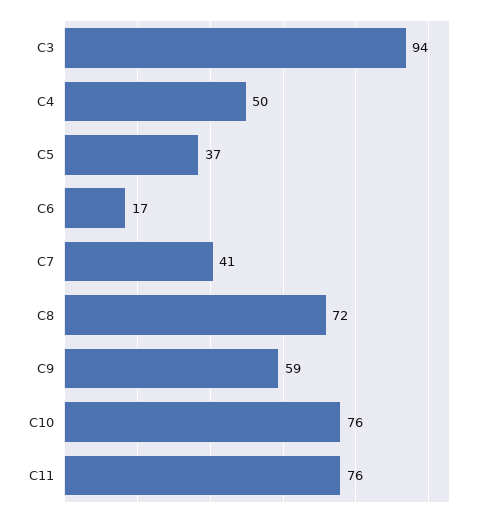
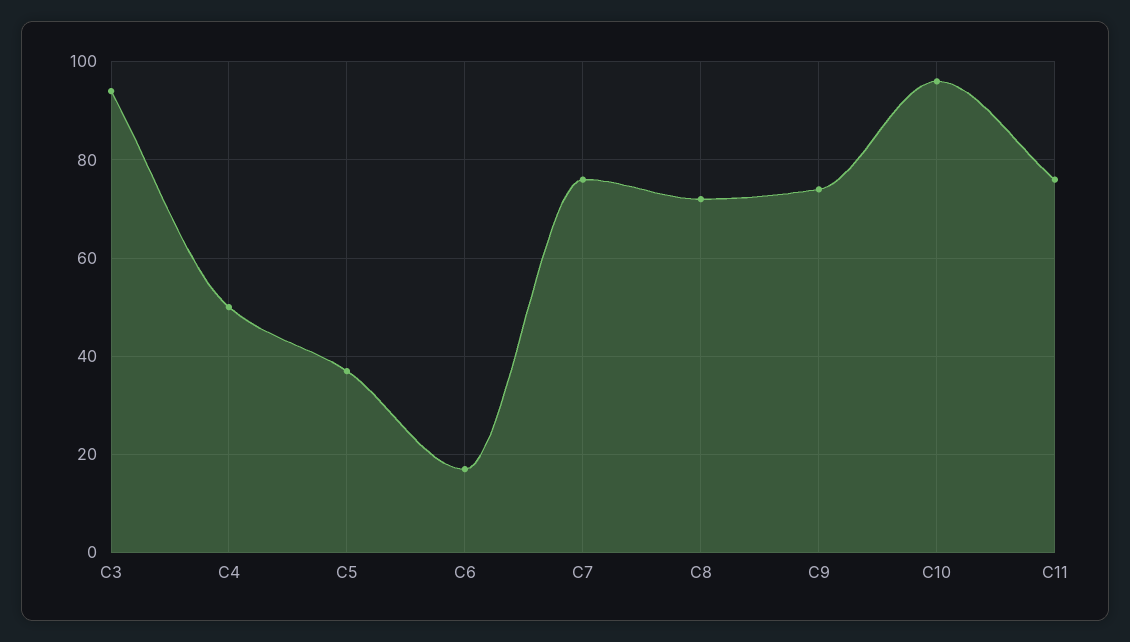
C7: 41 -> 75
C9: 59 -> 75
C10: 76 -> 95

